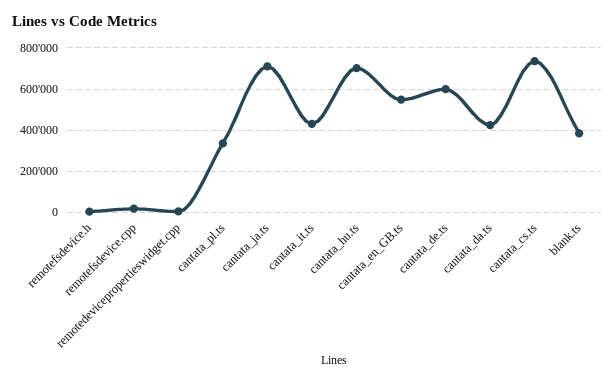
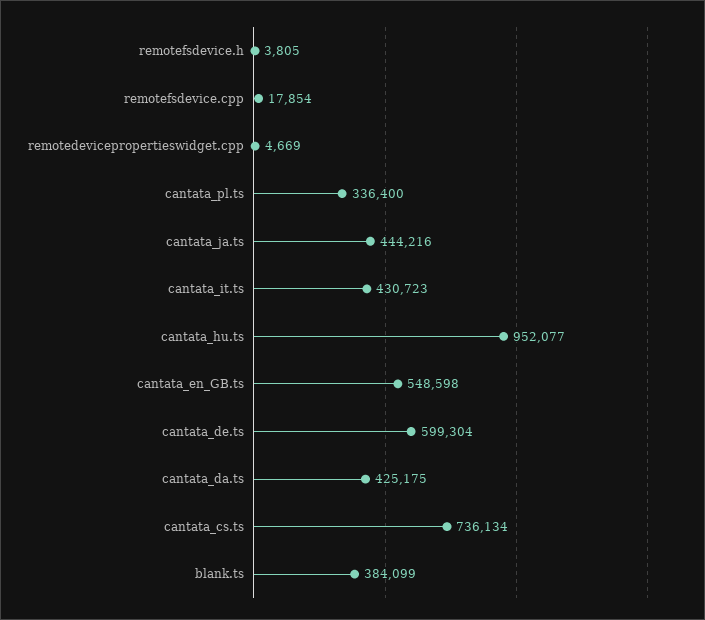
cantata_ja.ts: 700000 -> 444216
cantata_hu.ts: 700000 -> 952077

